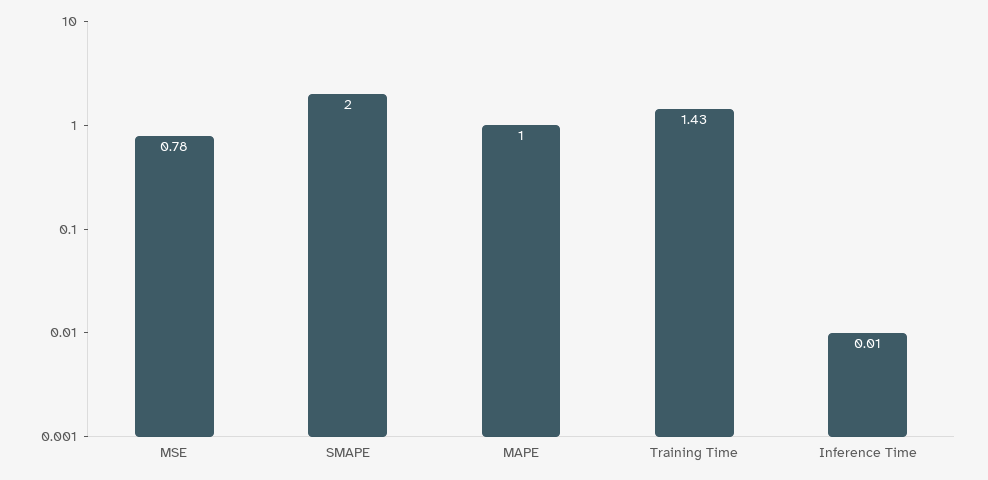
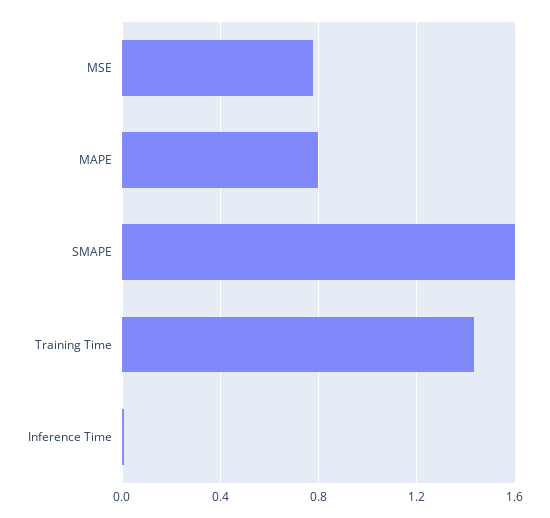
SMAPE: 2 -> 1.6
MAPE: 1 -> 0.8

